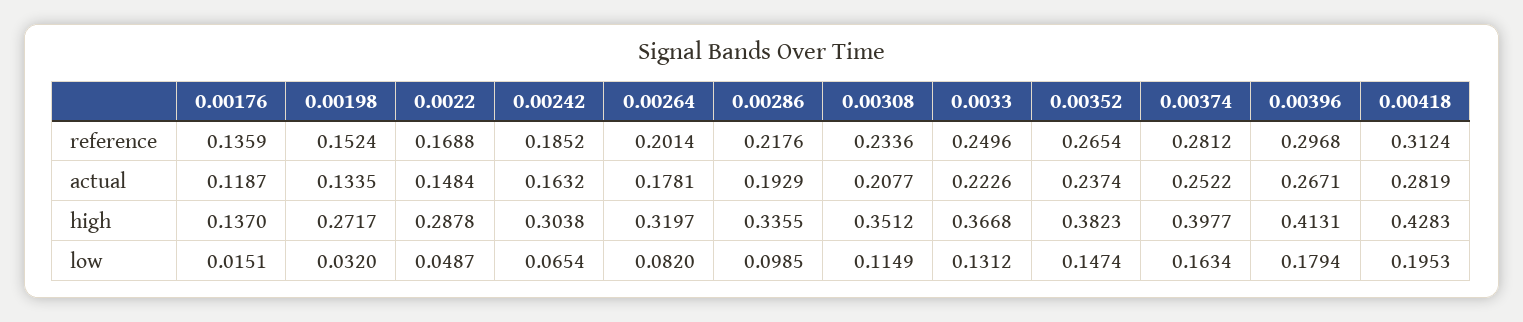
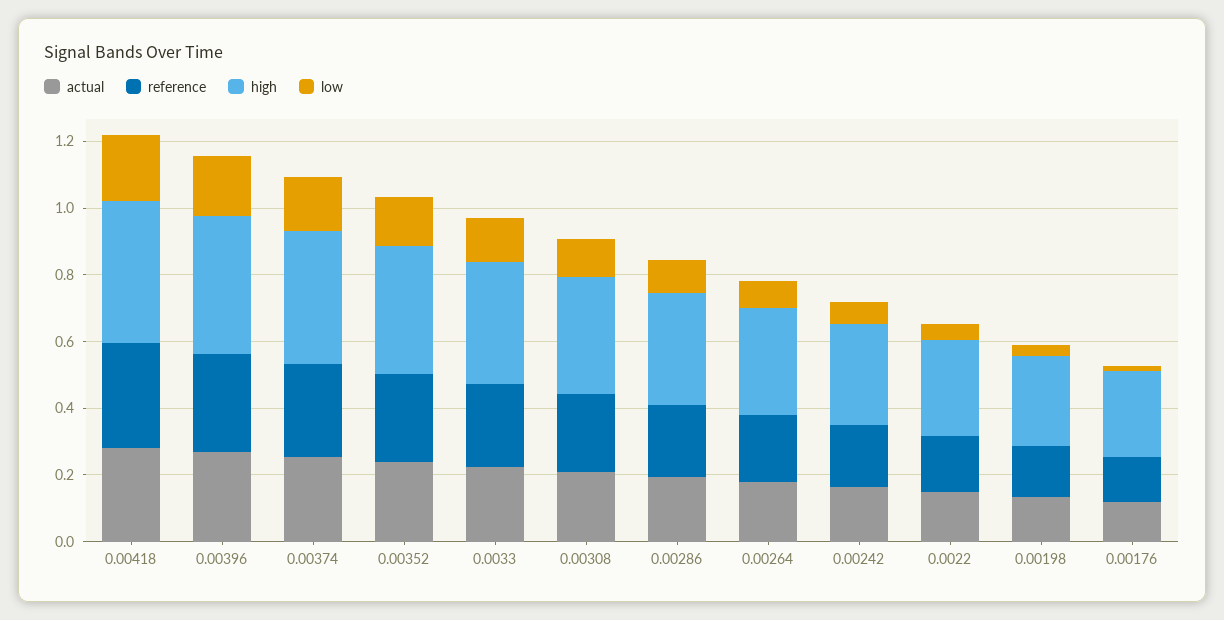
high, 0.00176: 0.137 -> 0.25

